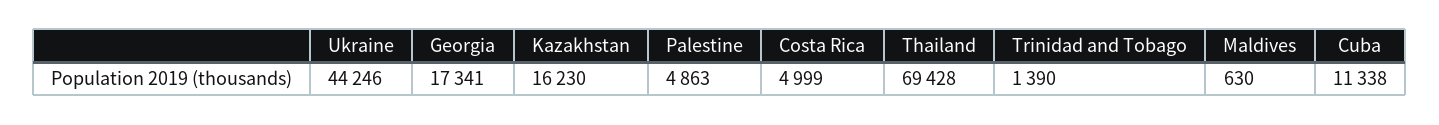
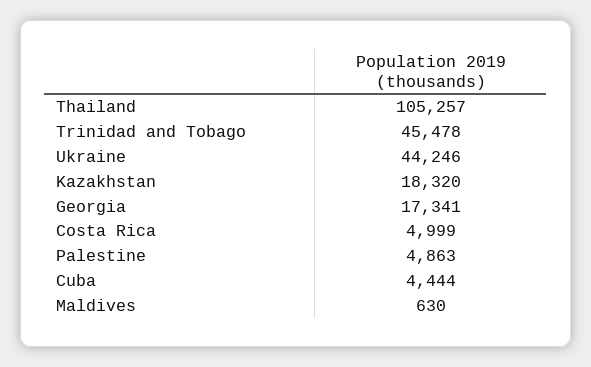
Kazakhstan: 16230 -> 18320
Thailand: 69428 -> 105257
Trinidad and Tobago: 1390 -> 45478
Cuba: 11338 -> 4444

